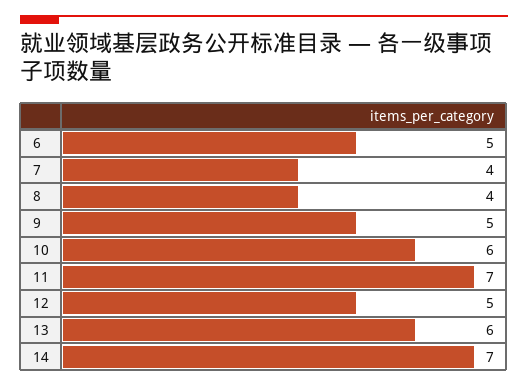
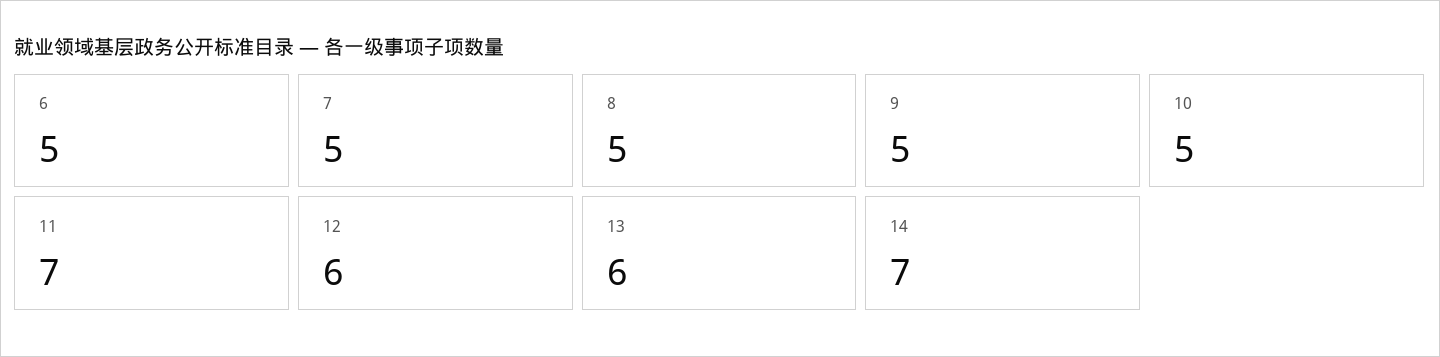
7: 4 -> 5
8: 4 -> 5
10: 6 -> 5
12: 5 -> 6

